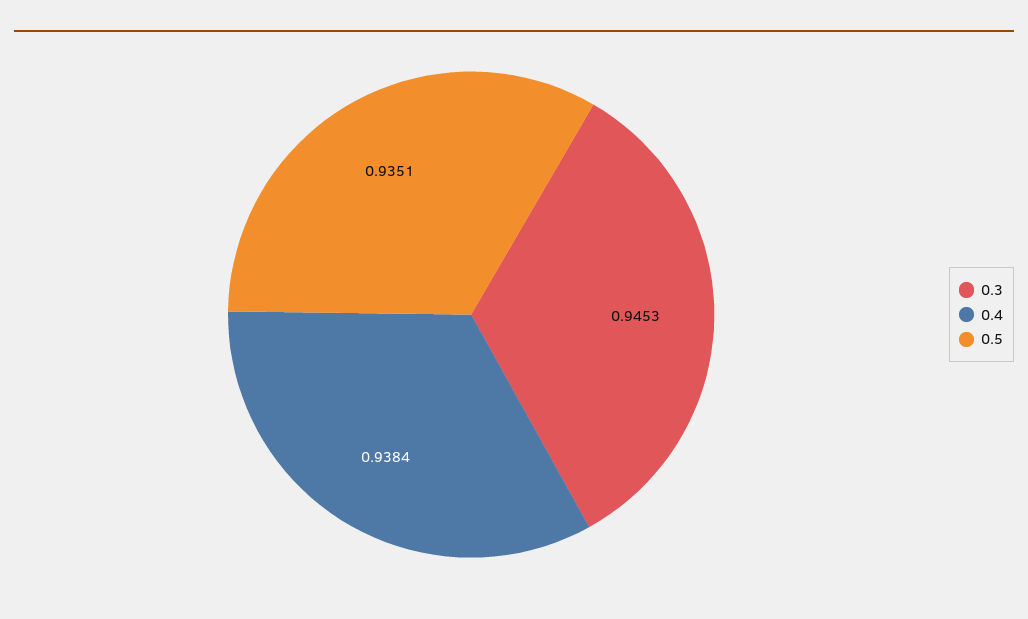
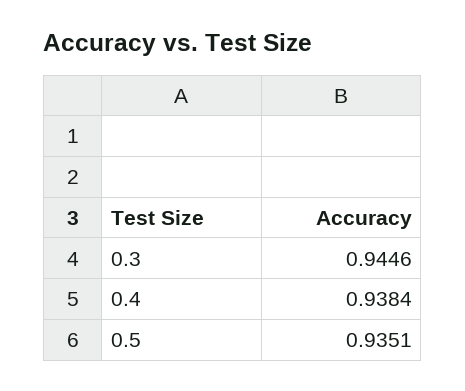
0.3: 0.9453 -> 0.9446

